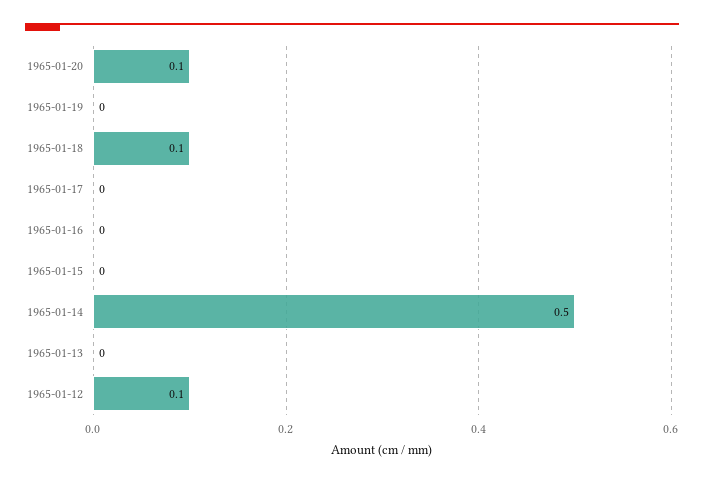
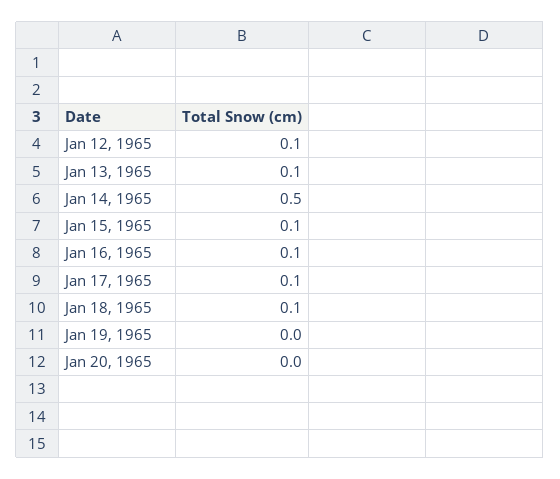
1965-01-20: 0.1 -> 0
1965-01-17: 0 -> 0.1
1965-01-16: 0 -> 0.1
1965-01-15: 0 -> 0.1
1965-01-13: 0 -> 0.1

